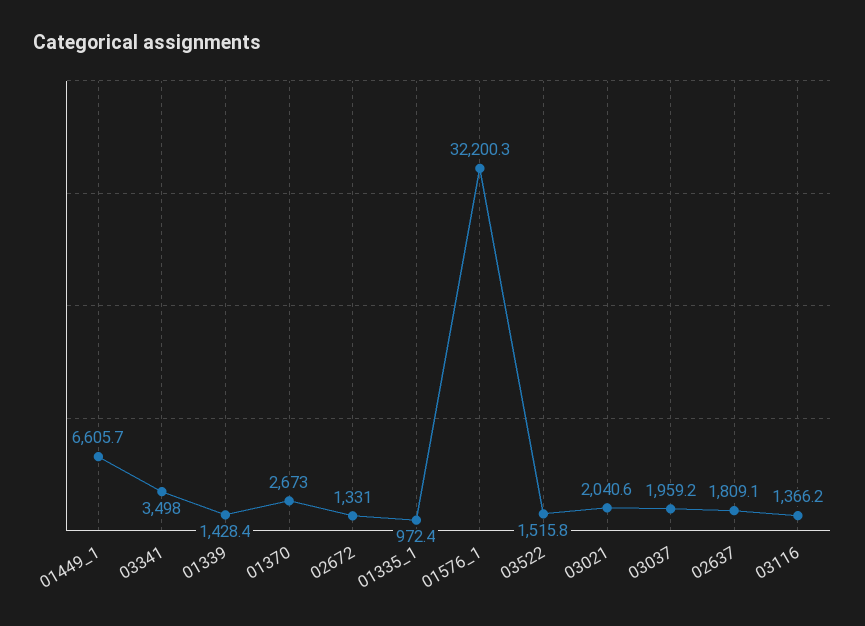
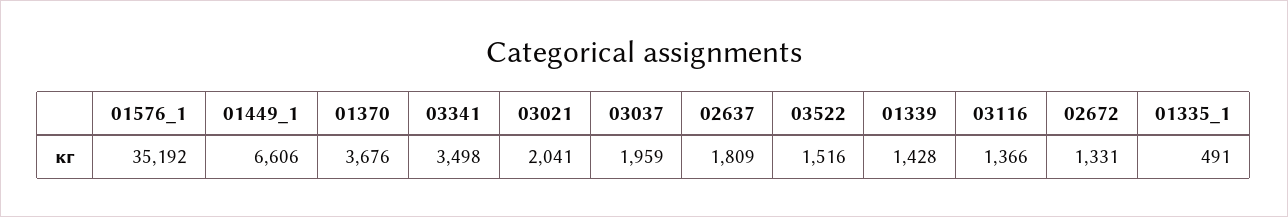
01370: 2673 -> 3676
01335_1: 972.4 -> 491
01576_1: 32200.3 -> 35192

